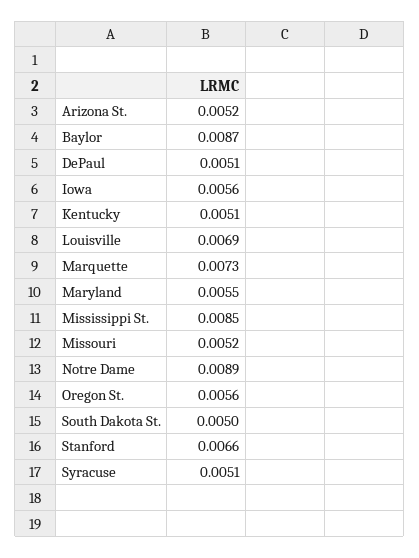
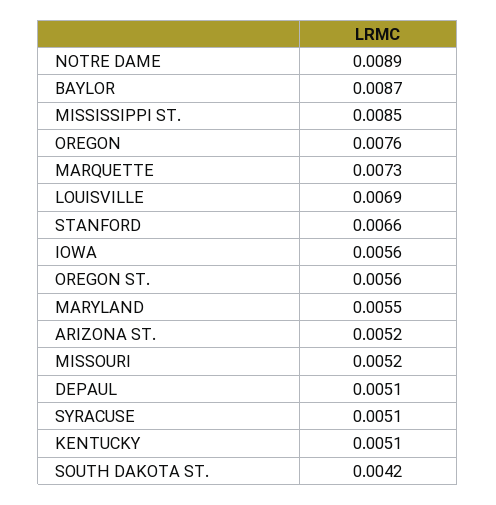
South Dakota St.: 0.005 -> 0.0042
OREGON: none -> 0.0076

